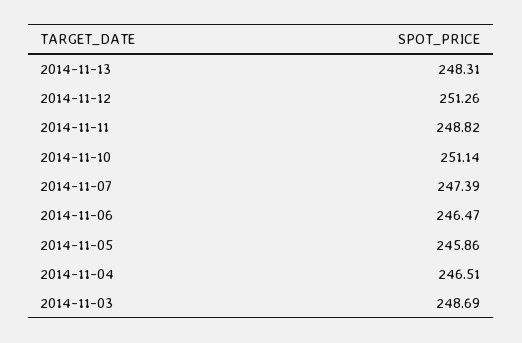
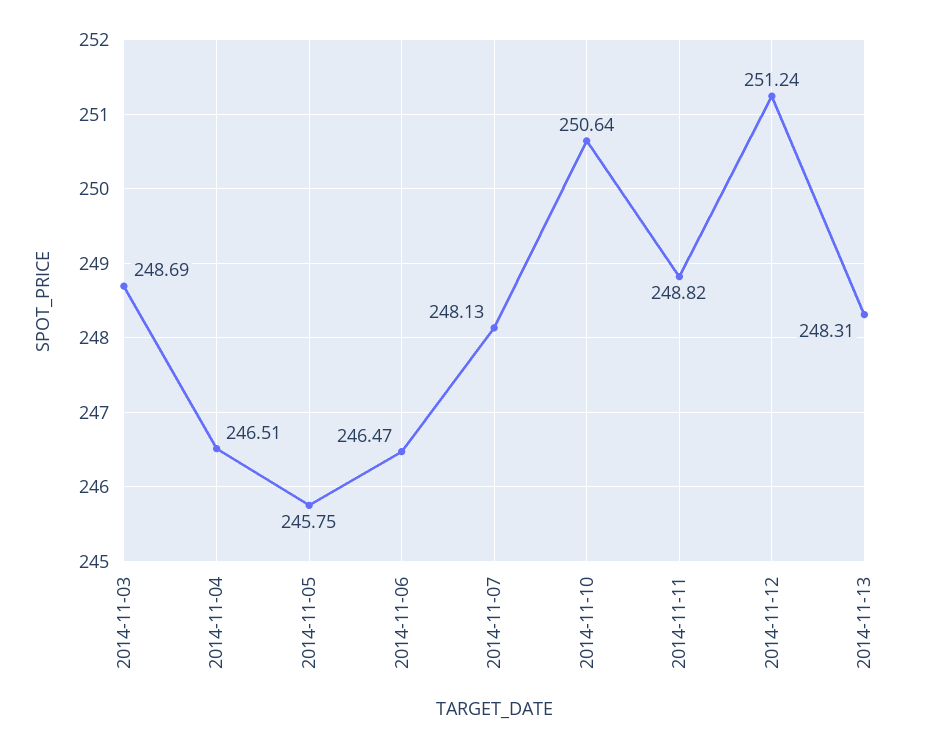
2014-11-12: 251.26 -> 251.24
2014-11-10: 251.14 -> 250.64
2014-11-07: 247.39 -> 248.13
2014-11-05: 245.86 -> 245.75

